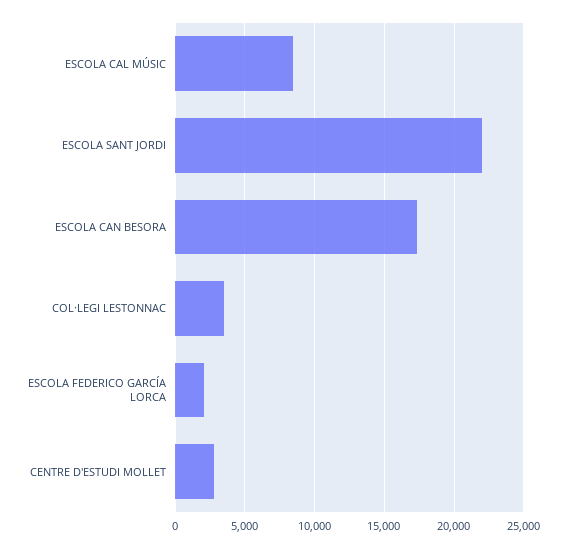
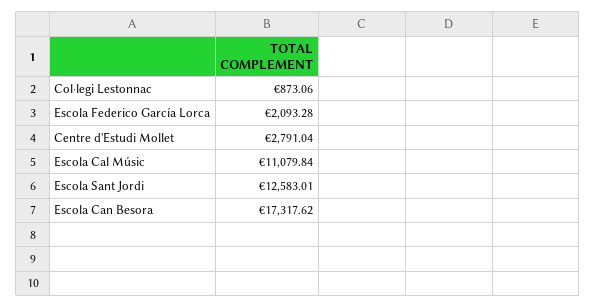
ESCOLA CAL MÚSIC: 8500 -> 11079.84
ESCOLA SANT JORDI: 22000 -> 12583.01
COL·LEGI LESTONNAC: 3500 -> 873.06

